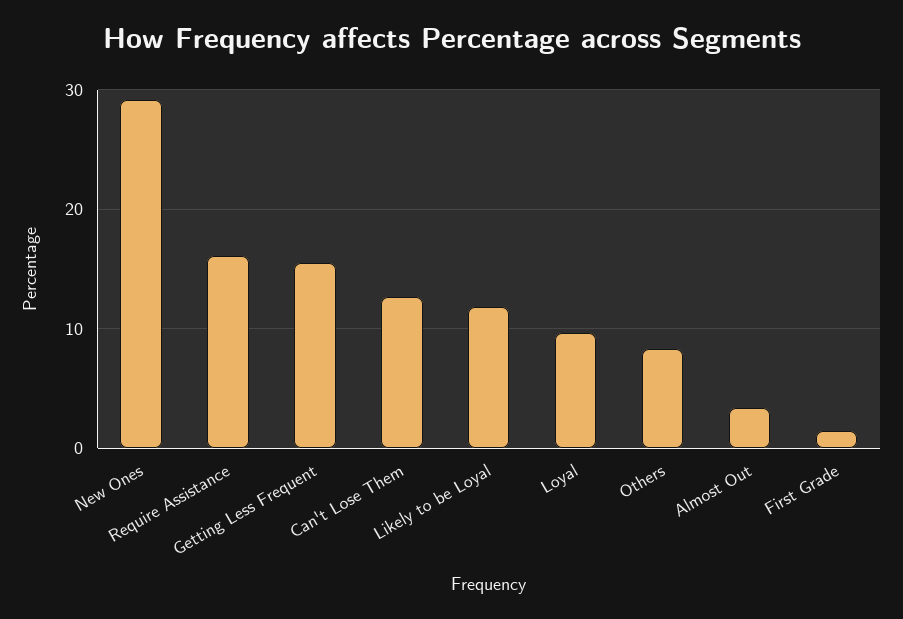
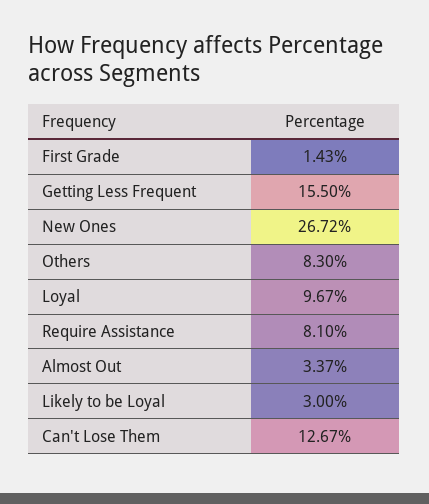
New Ones: 29 -> 26.72
Require Assistance: 16 -> 8.1
Likely to be Loyal: 12 -> 3

